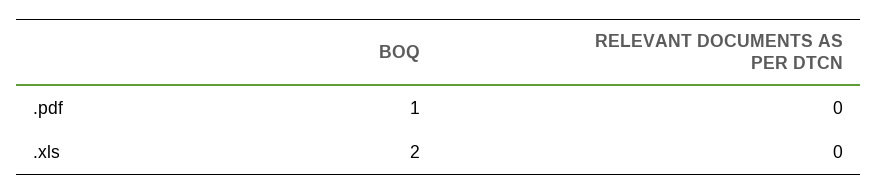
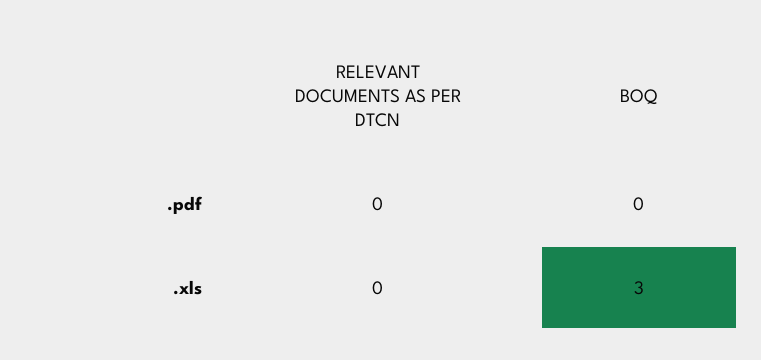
BOQ, .pdf: 1 -> 0
BOQ, .xls: 2 -> 3

